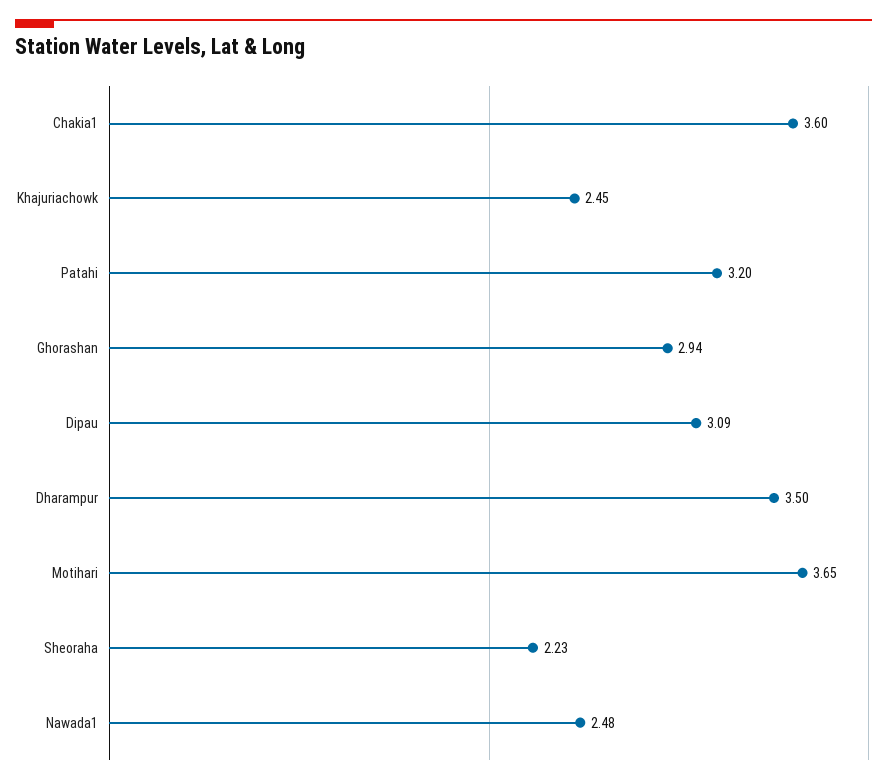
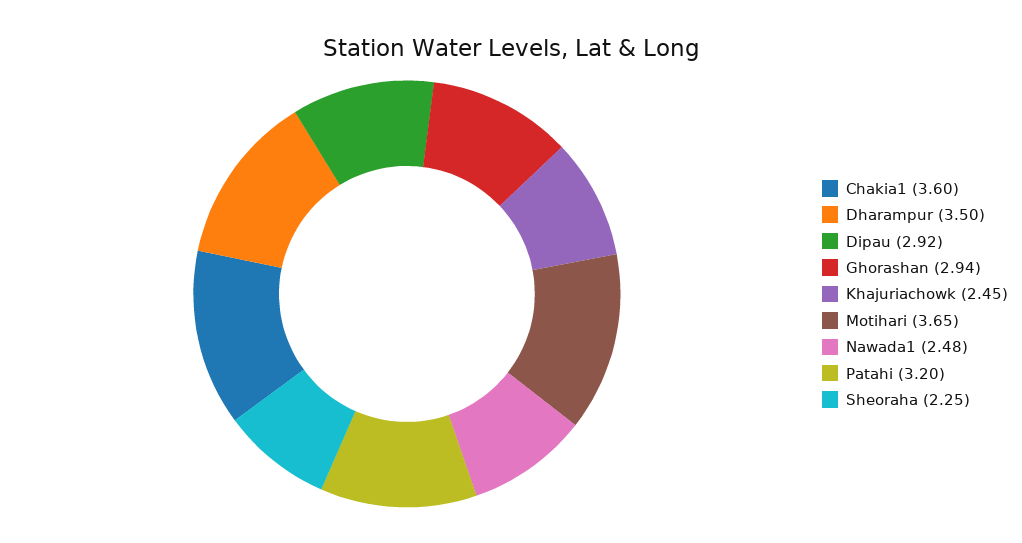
Dipau: 3.09 -> 2.92
Sheoraha: 2.23 -> 2.25

